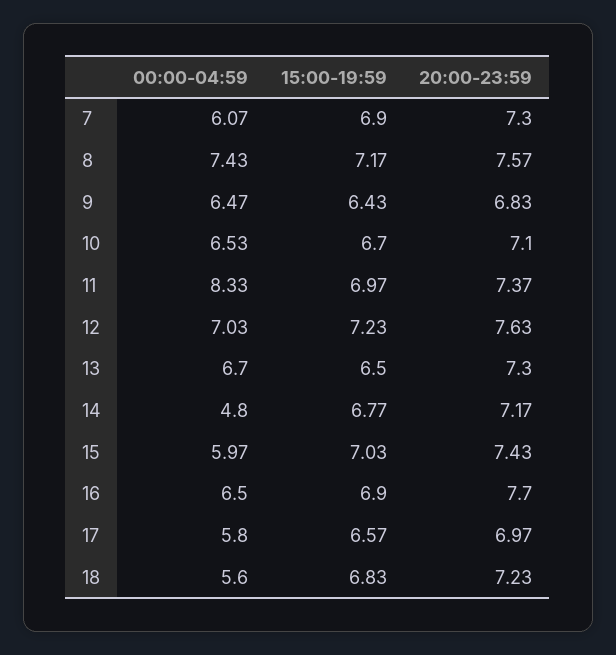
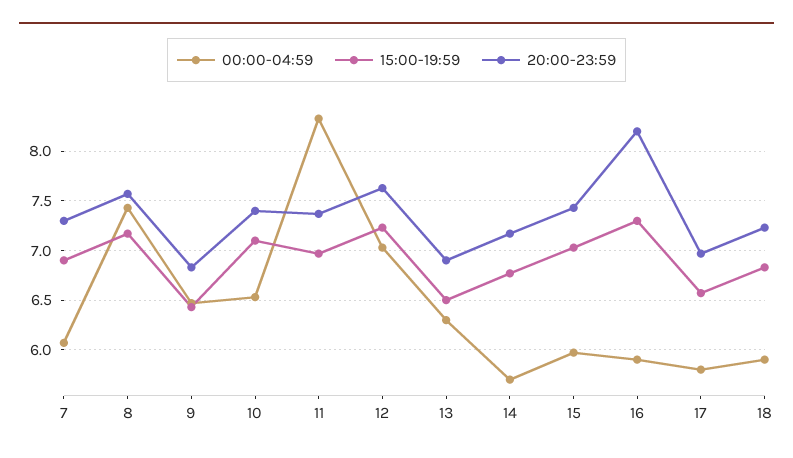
15:00-19:59, 10: 6.7 -> 7.1
20:00-23:59, 10: 7.1 -> 7.4
00:00-04:59, 13: 6.7 -> 6.3
20:00-23:59, 13: 7.3 -> 6.9
00:00-04:59, 14: 4.8 -> 5.7
00:00-04:59, 16: 6.5 -> 5.9
15:00-19:59, 16: 6.9 -> 7.3
20:00-23:59, 16: 7.7 -> 8.2
00:00-04:59, 18: 5.6 -> 5.9

